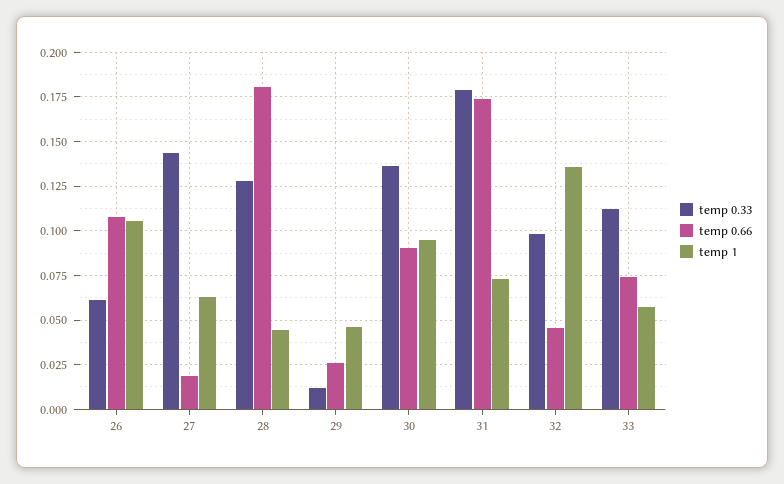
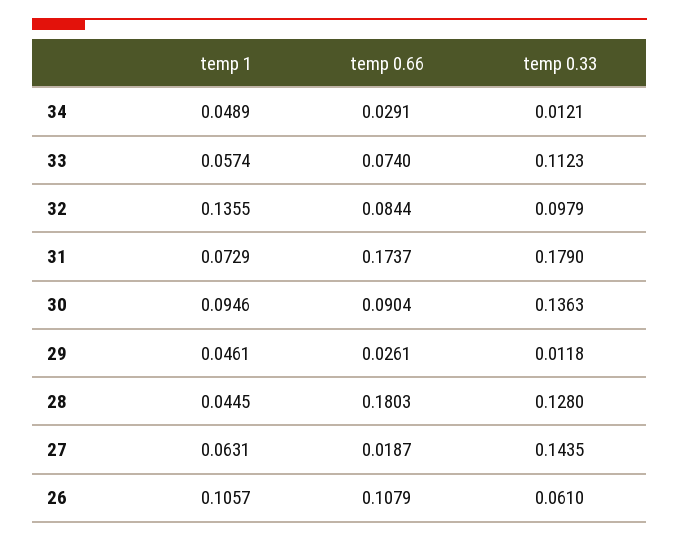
temp 0.66, 32: 0.045 -> 0.0844
temp 1, 34: none -> 0.0489
temp 0.66, 34: none -> 0.0291
temp 0.33, 34: none -> 0.0121

